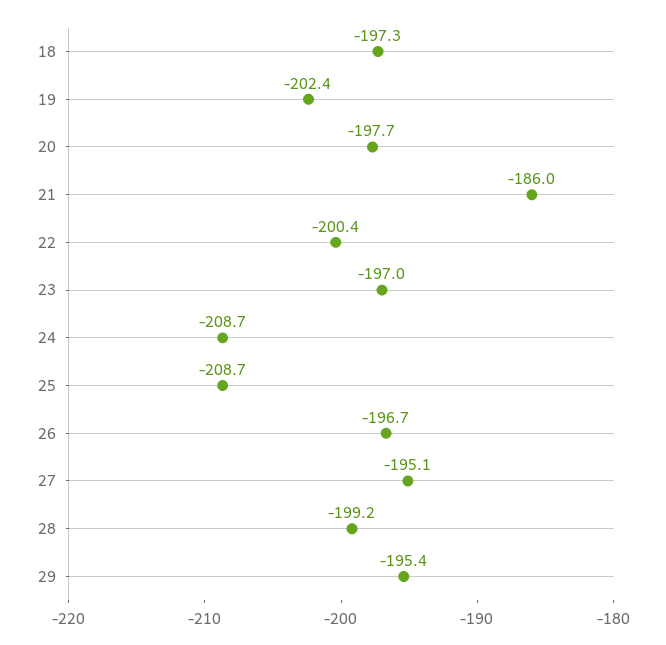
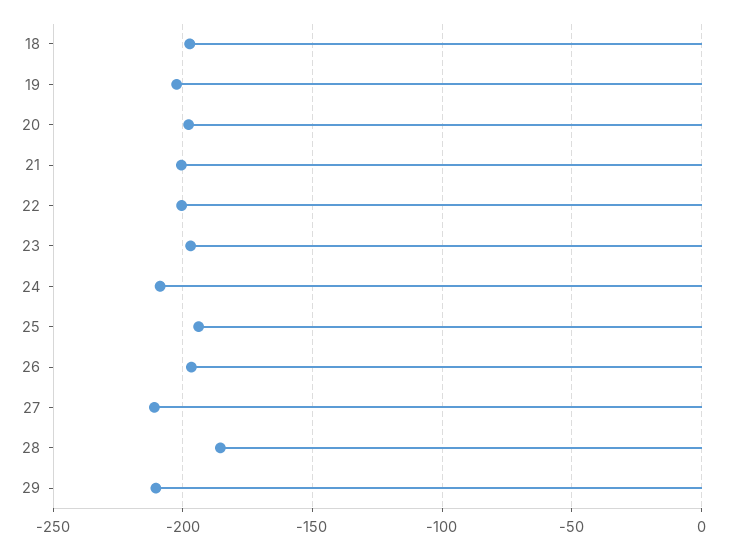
21: -186 -> -200
25: -208.7 -> -195
27: -195.1 -> -210
28: -199.2 -> -185
29: -195.4 -> -210

